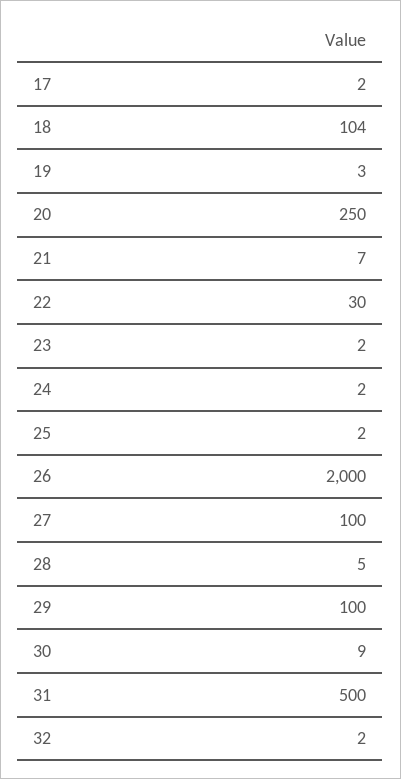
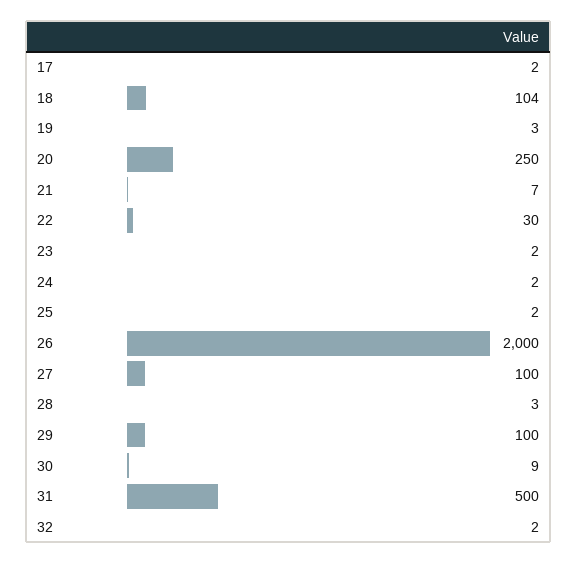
28: 5 -> 3

